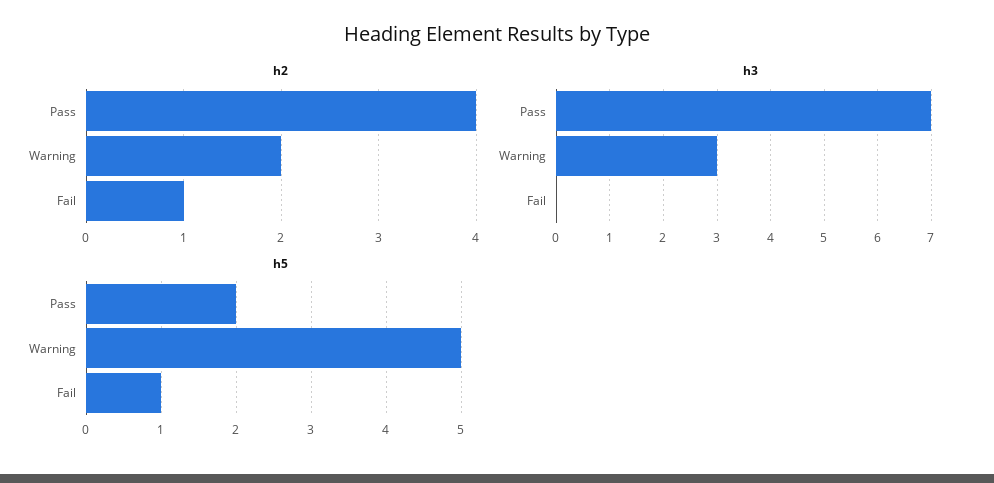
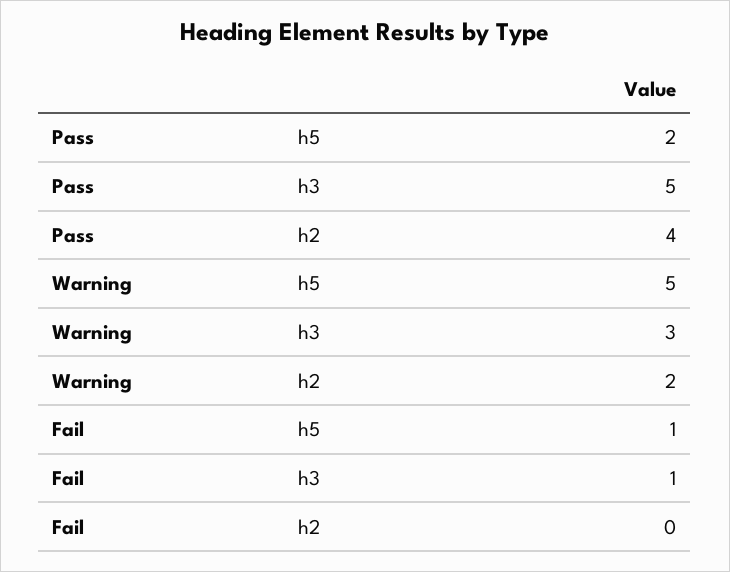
h2, Fail: 1 -> 0
h3, Pass: 7 -> 5
h3, Fail: 0 -> 1

